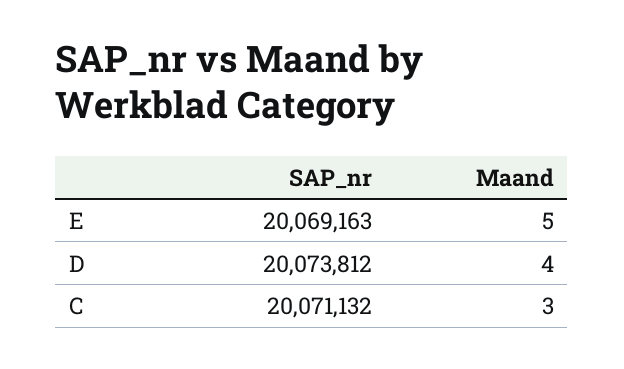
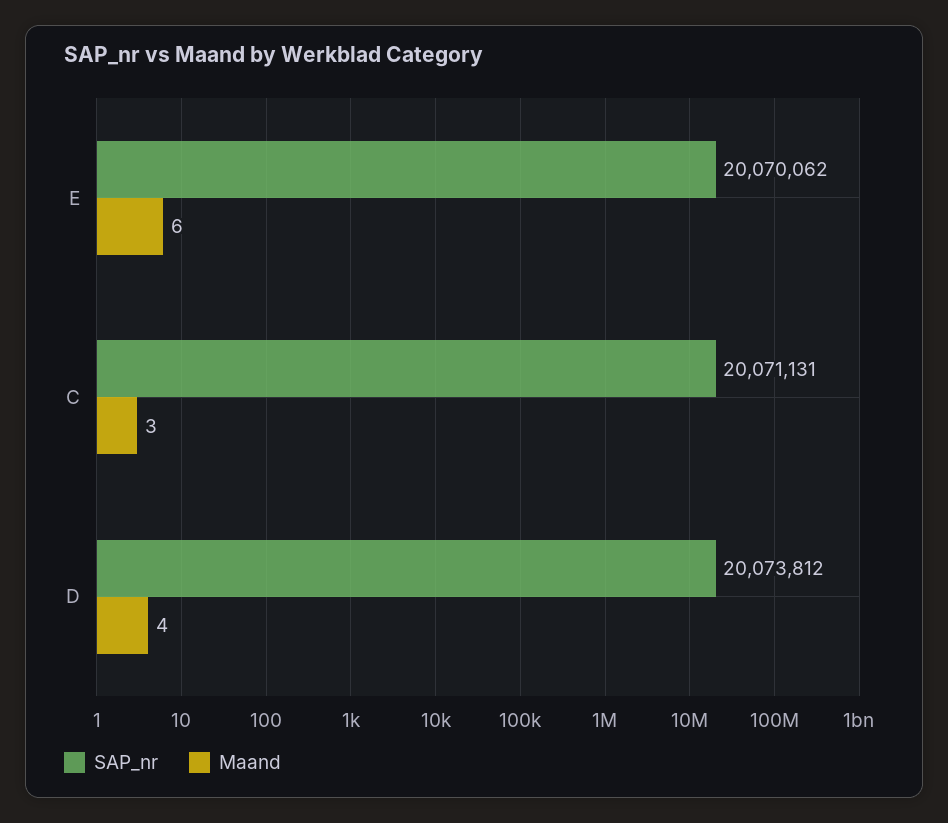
SAP_nr, E: 20069163 -> 20070062
Maand, E: 5 -> 6
SAP_nr, C: 20071132 -> 20071131

